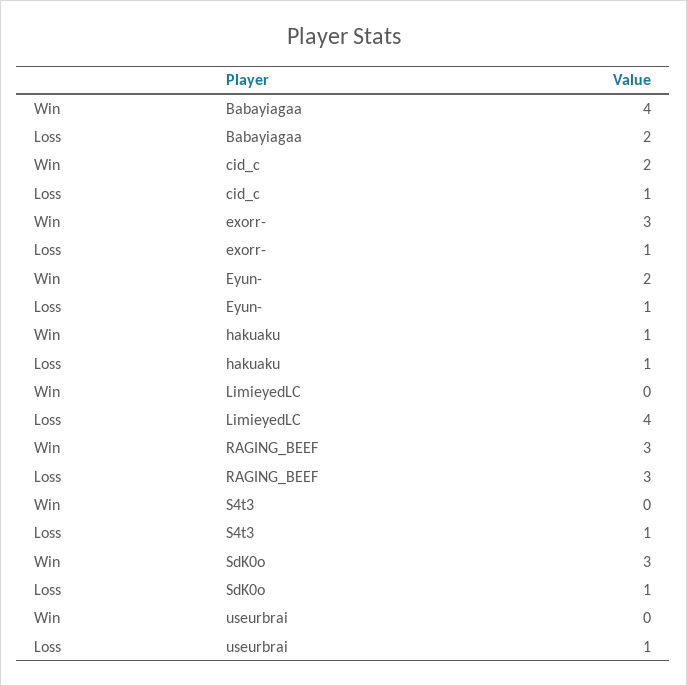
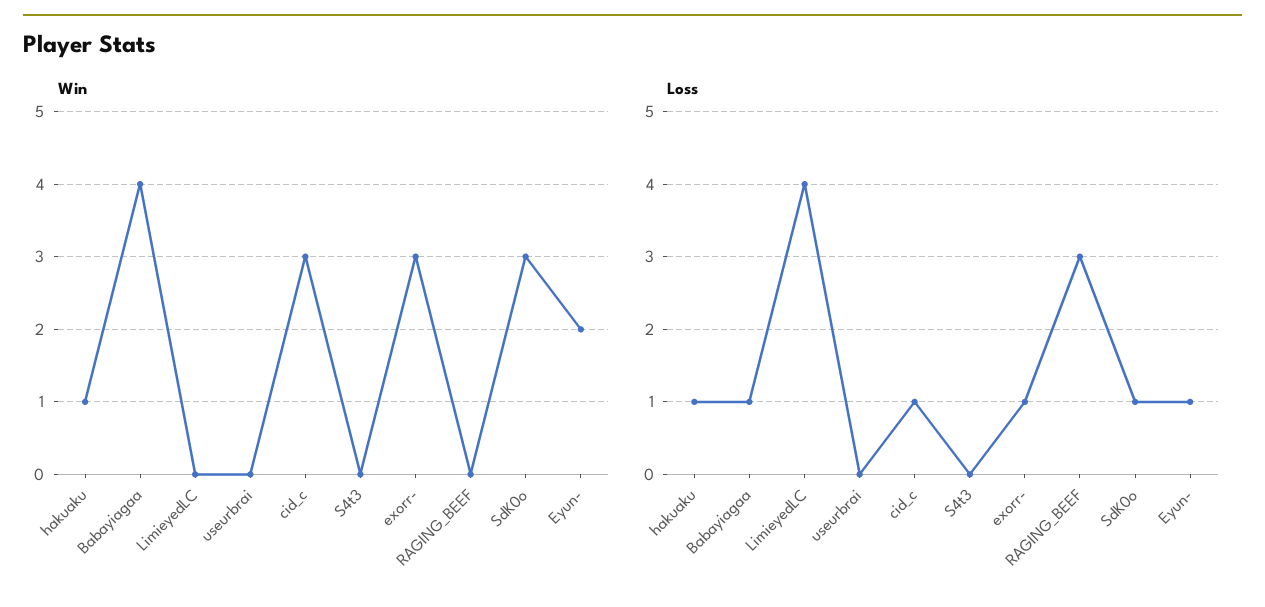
Loss, Babayiagaa: 2 -> 1
Win, cid_c: 2 -> 3
Win, RAGING_BEEF: 3 -> 0
Loss, S4t3: 1 -> 0
Loss, useurbrai: 1 -> 0

